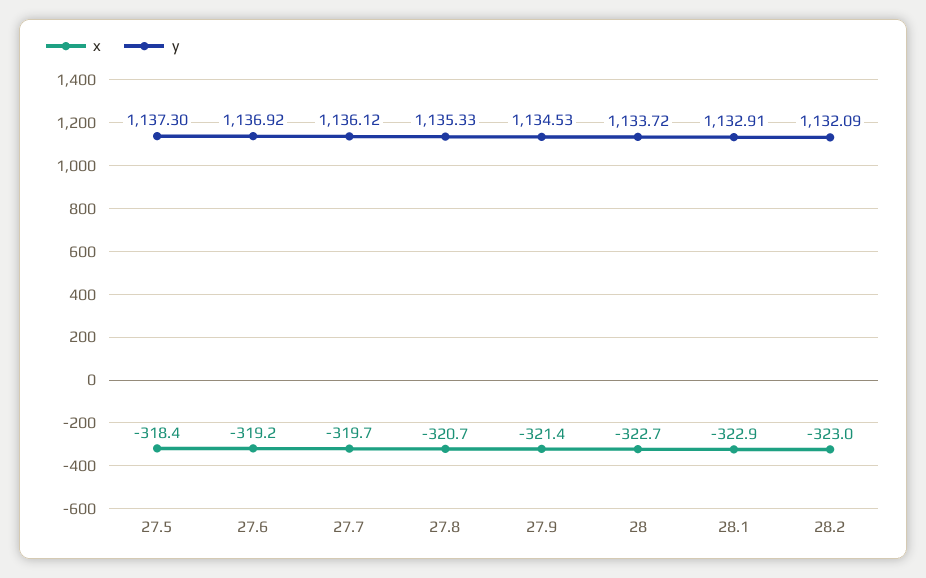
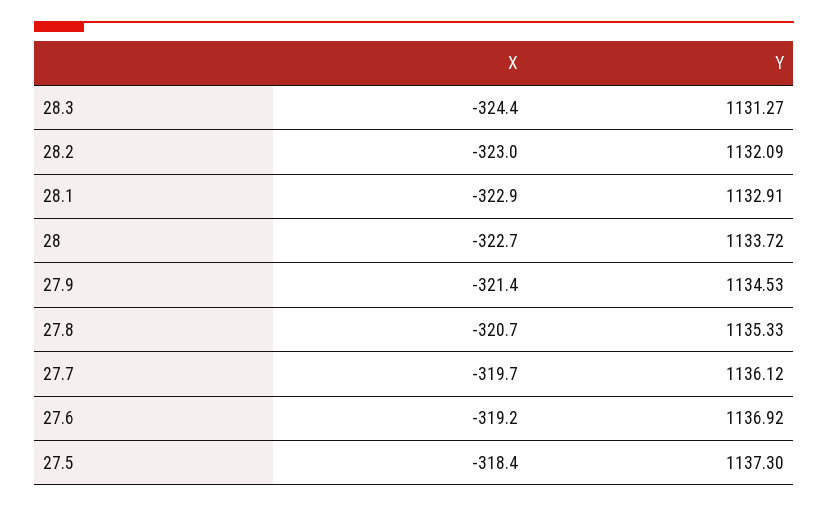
x, 28.3: none -> -324.4
y, 28.3: none -> 1131.27

